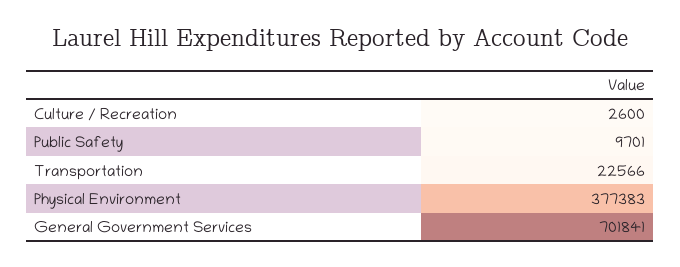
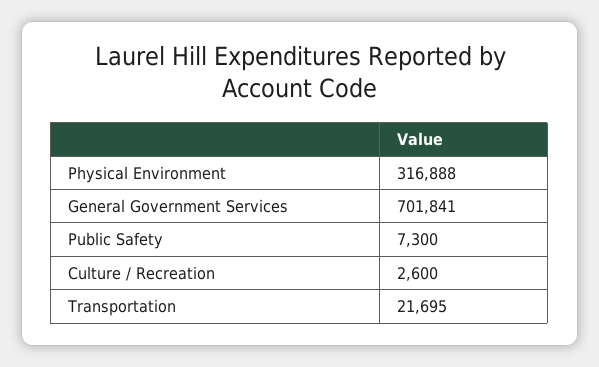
Public Safety: 9701 -> 7300
Transportation: 22566 -> 21695
Physical Environment: 377383 -> 316888

